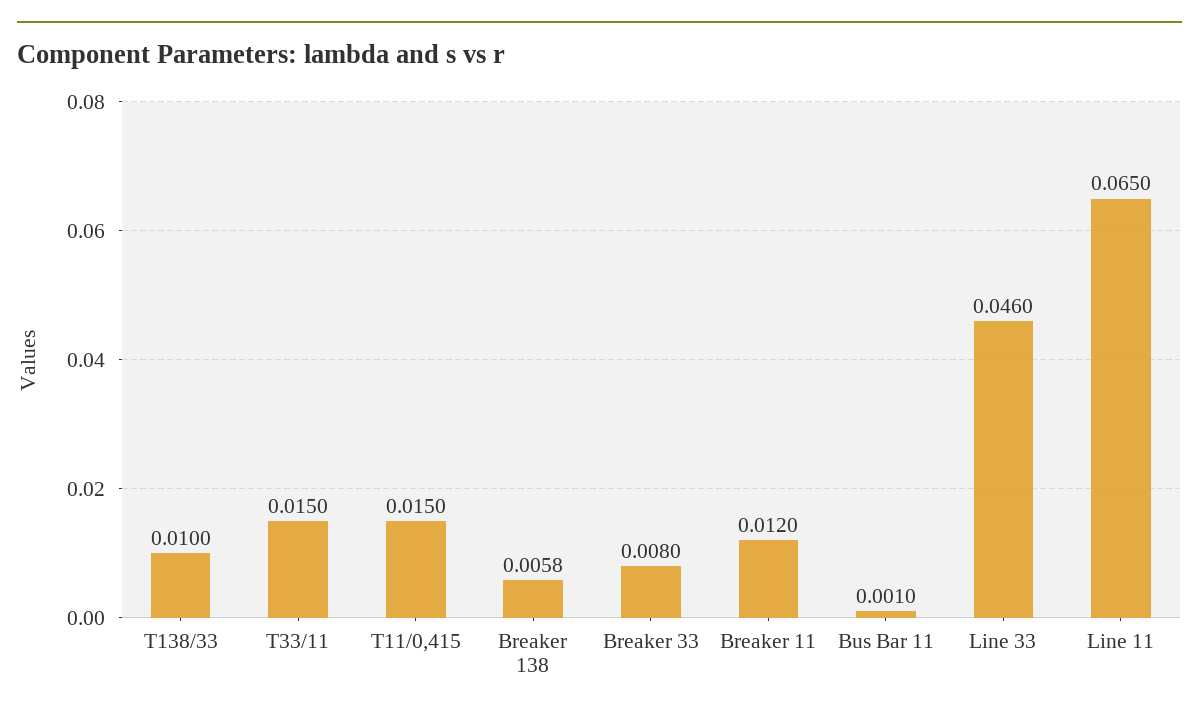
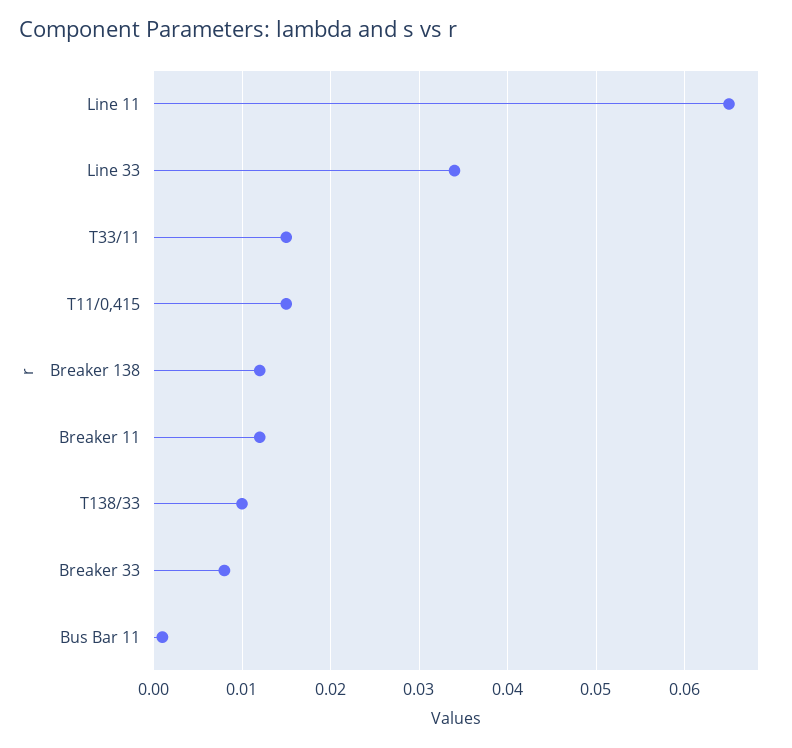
Breaker 138: 0.0058 -> 0.012
Line 33: 0.046 -> 0.034

